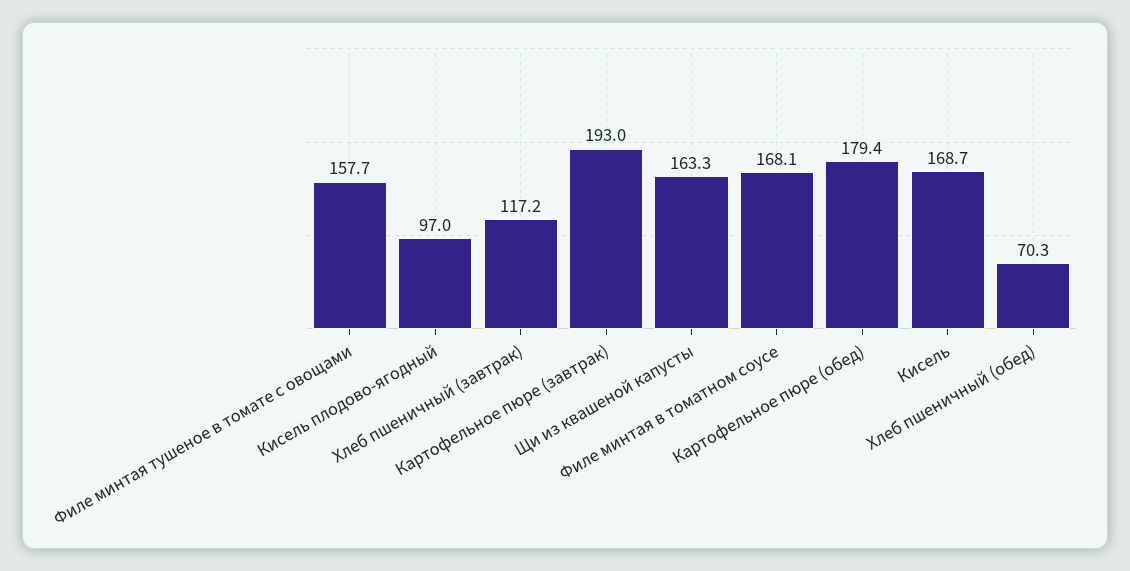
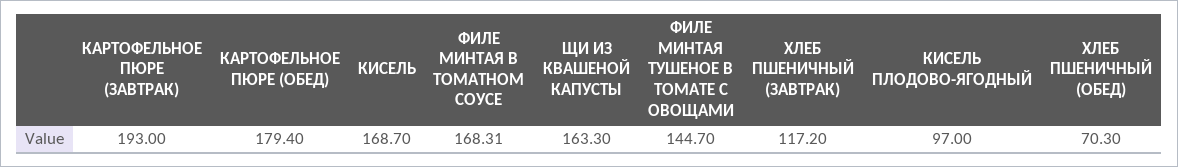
Филе минтая тушеное в томате с овощами: 157.7 -> 144.7
Филе минтая в томатном соусе: 168.1 -> 168.31

